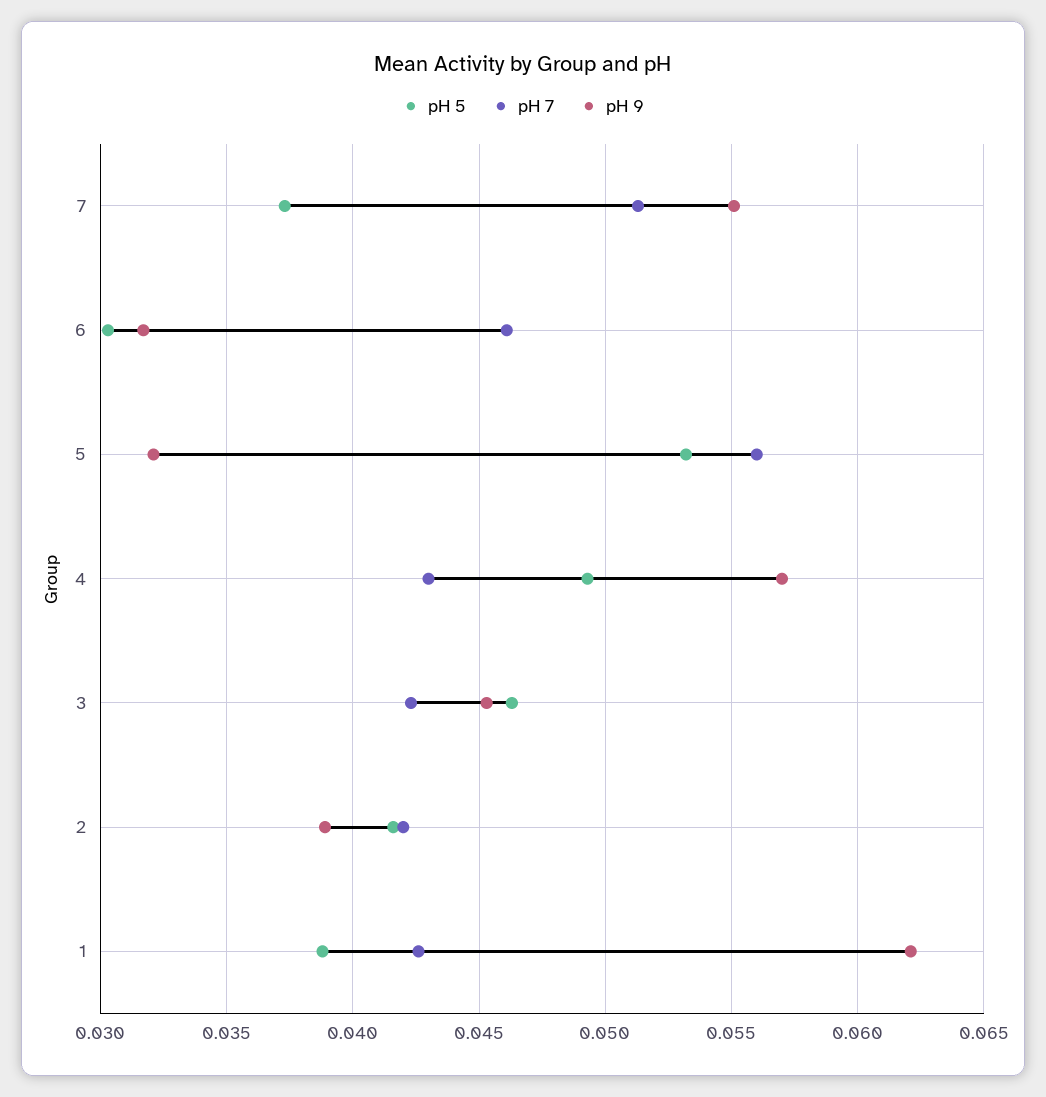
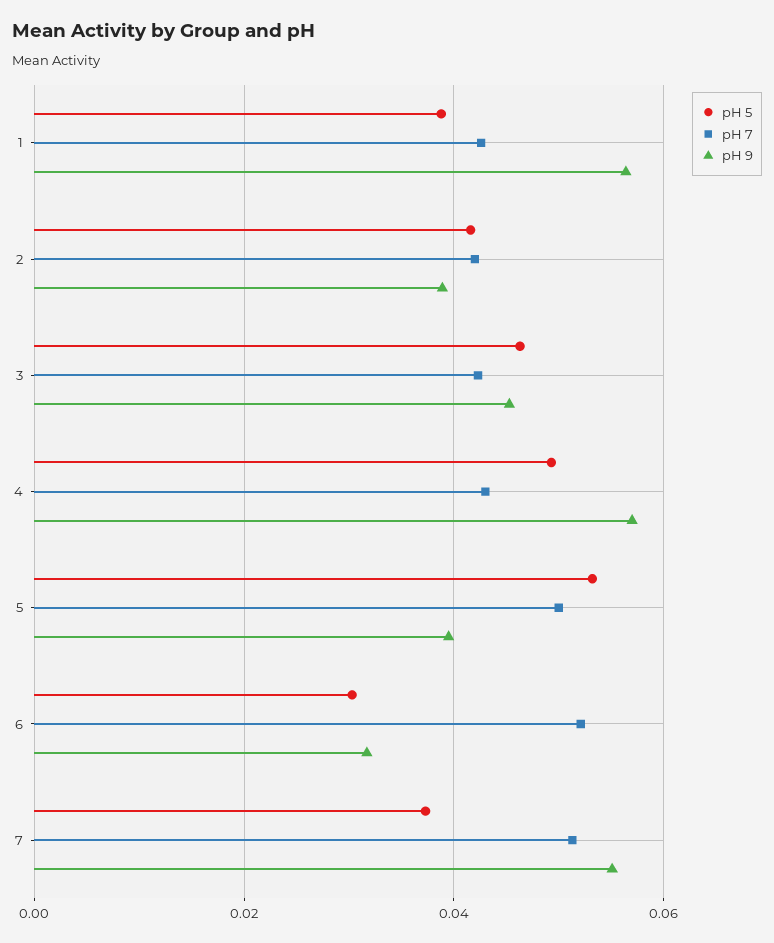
pH 7, 6: 0.046 -> 0.052
pH 7, 5: 0.056 -> 0.05
pH 9, 5: 0.032 -> 0.04
pH 9, 1: 0.062 -> 0.056

